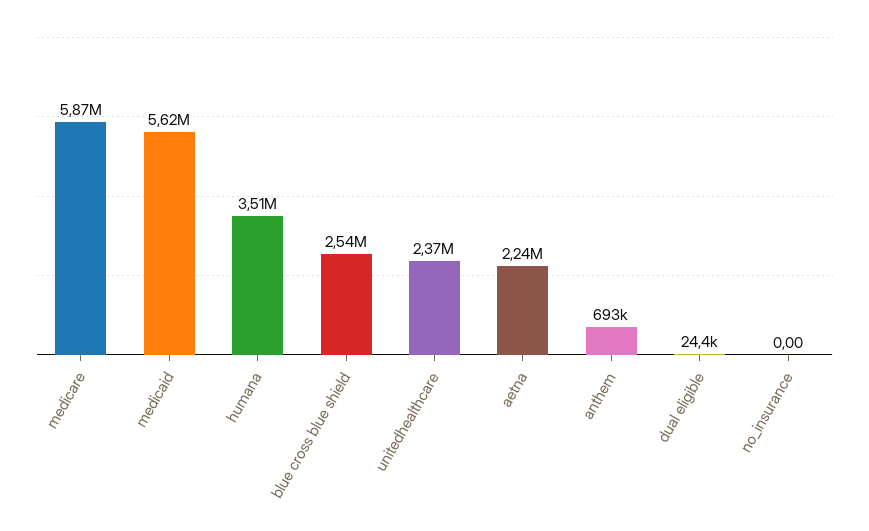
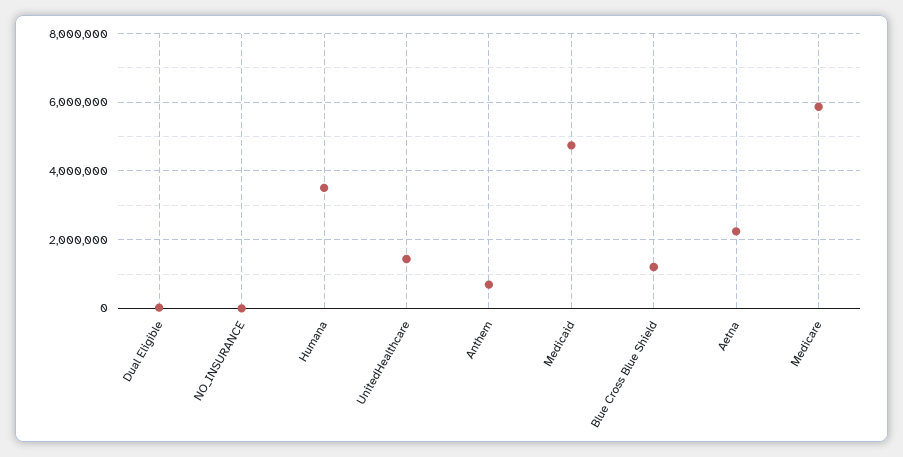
medicaid: 5620000 -> 4800000
blue cross blue shield: 2540000 -> 1200000
unitedhealthcare: 2370000 -> 1400000

